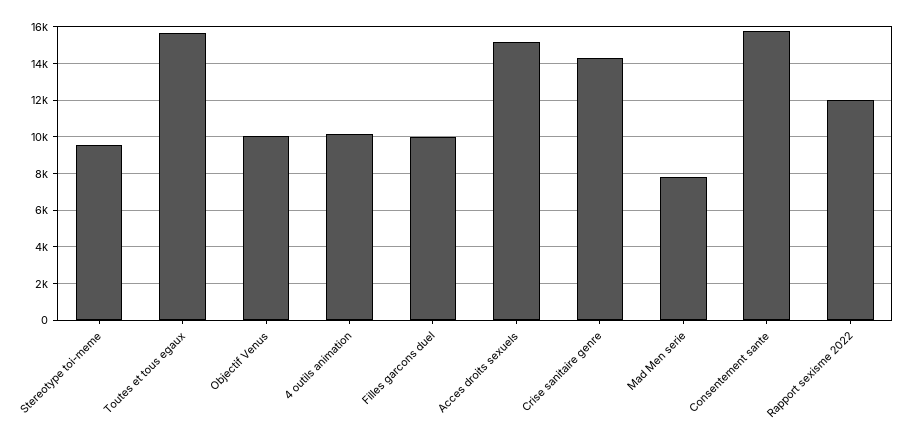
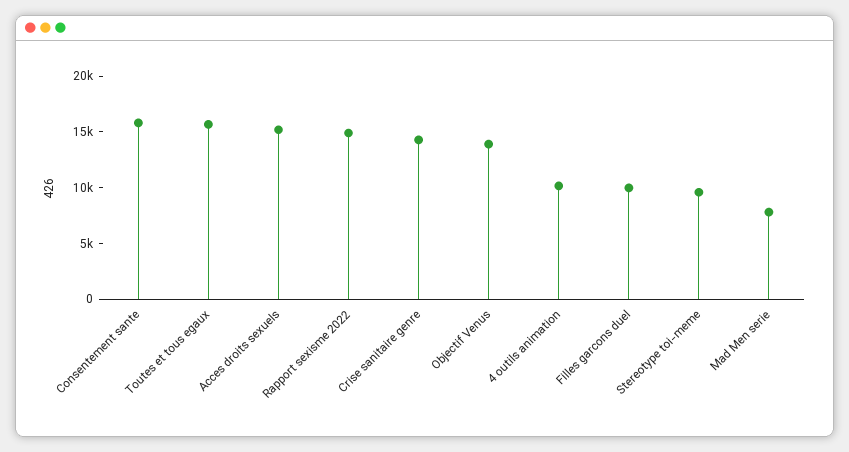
Objectif Venus: 10000 -> 14000
Rapport sexisme 2022: 12000 -> 15000

